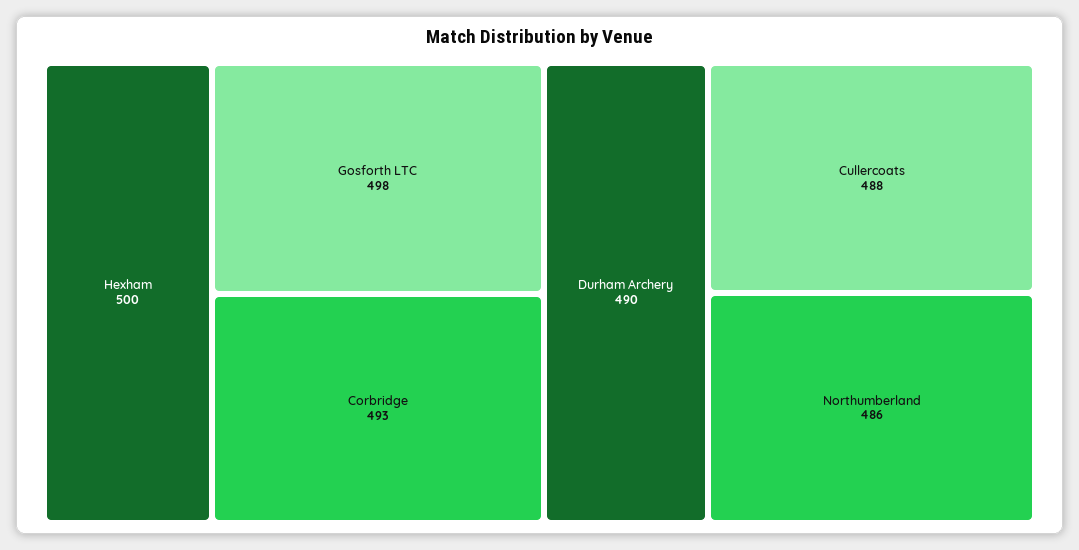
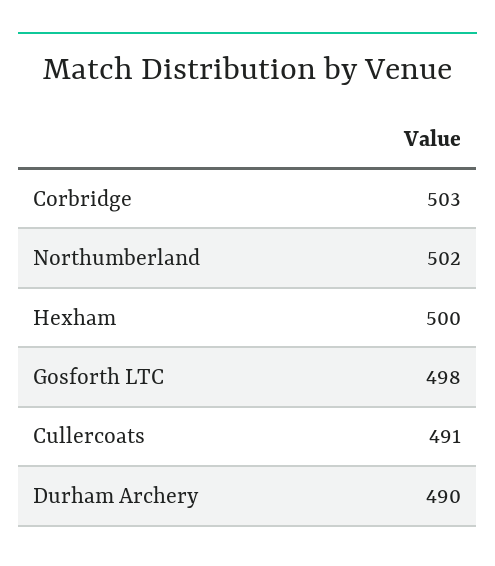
Corbridge: 493 -> 503
Cullercoats: 488 -> 491
Northumberland: 486 -> 502

